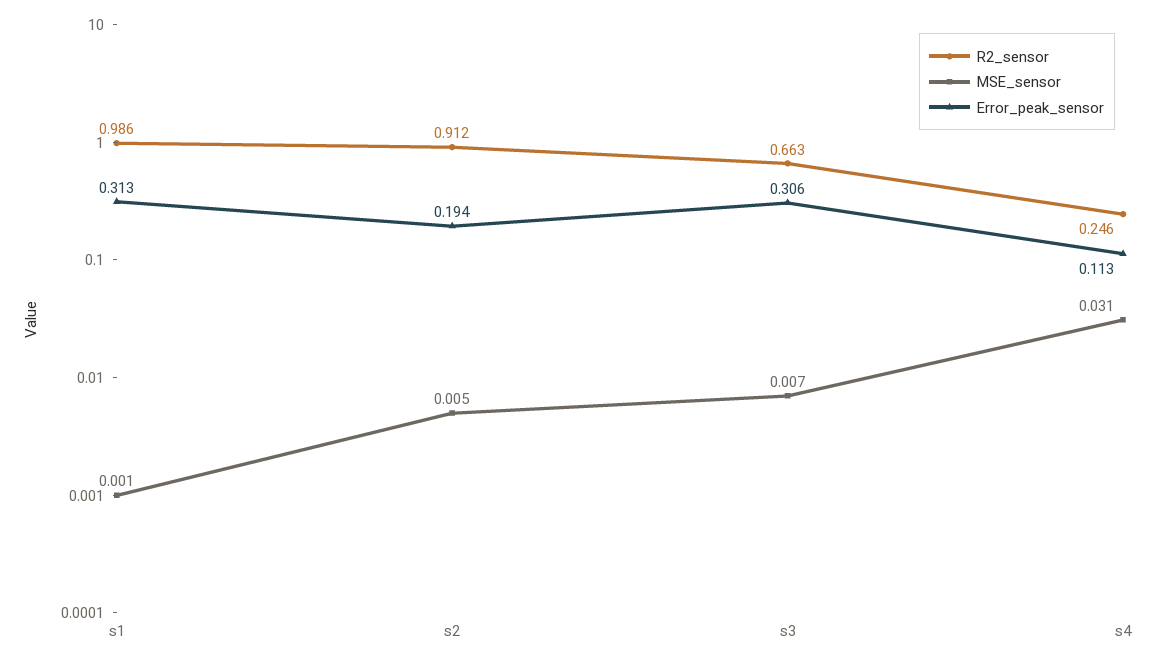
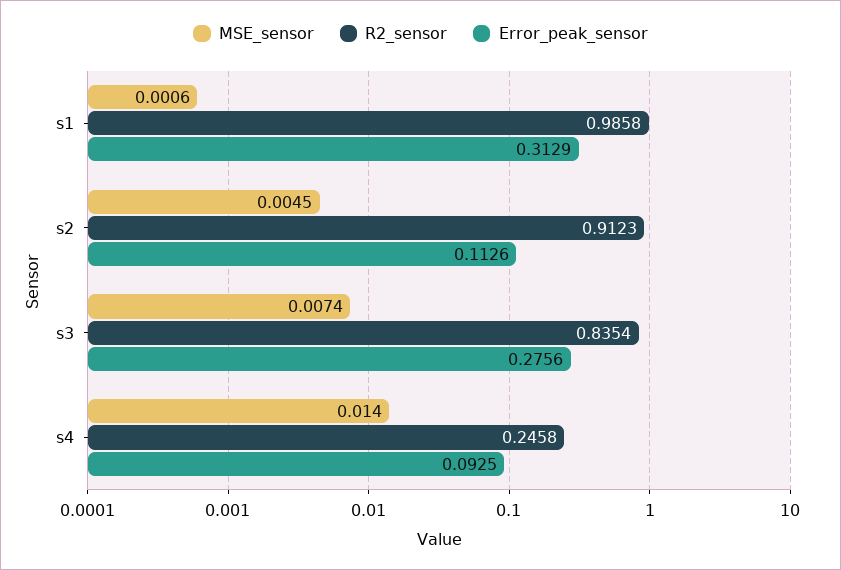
Error_peak_sensor, s2: 0.194 -> 0.1126
R2_sensor, s3: 0.663 -> 0.8354
Error_peak_sensor, s3: 0.306 -> 0.2756
MSE_sensor, s4: 0.031 -> 0.014
Error_peak_sensor, s4: 0.113 -> 0.0925

